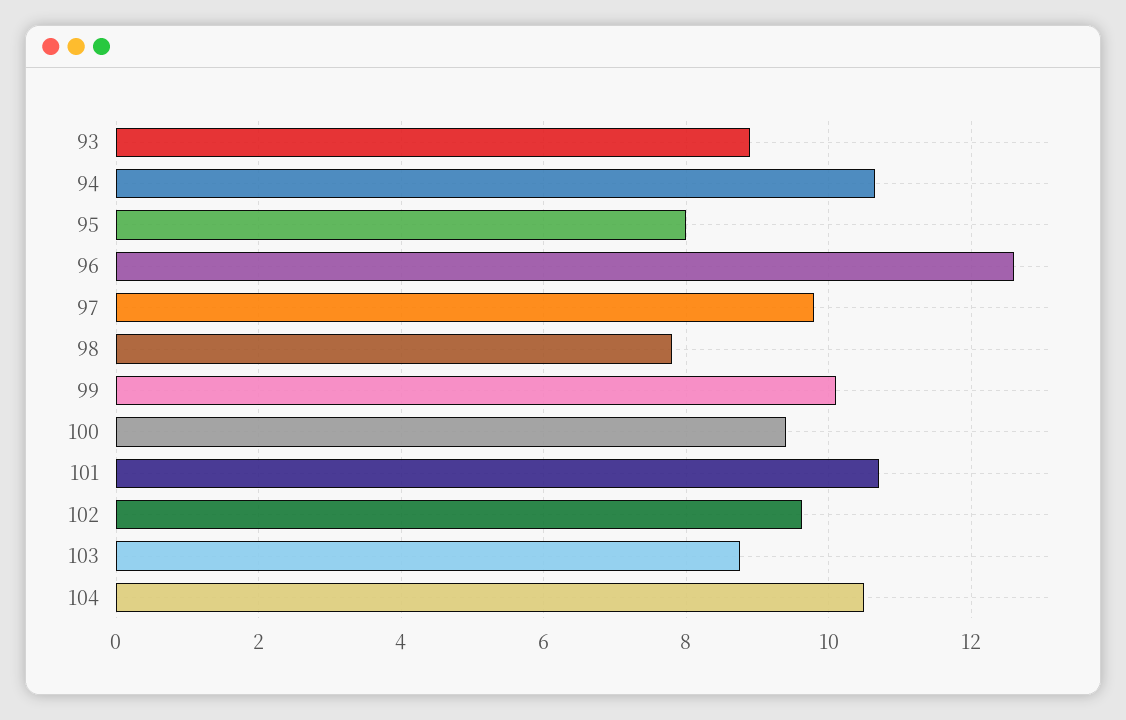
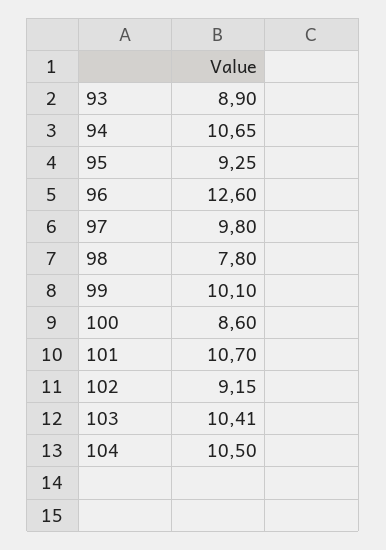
95: 8 -> 9.25
100: 9.4 -> 8.6
102: 9.6 -> 9.15
103: 8.8 -> 10.41

